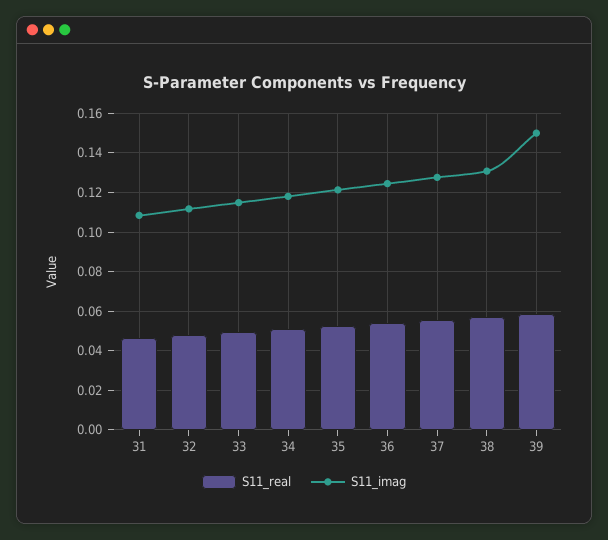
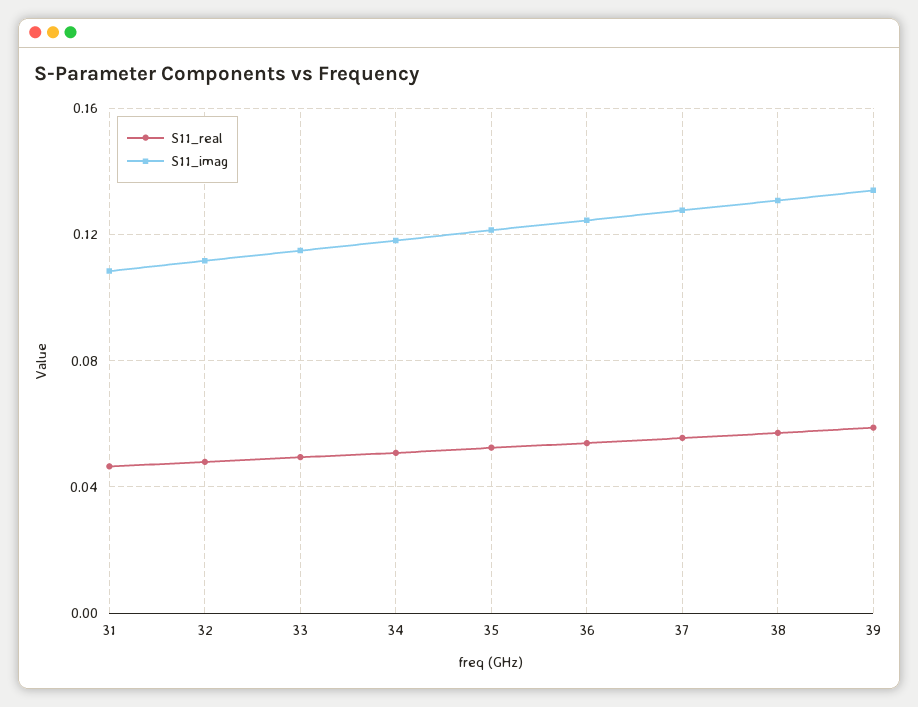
S11_imag, 39: 0.15 -> 0.135

